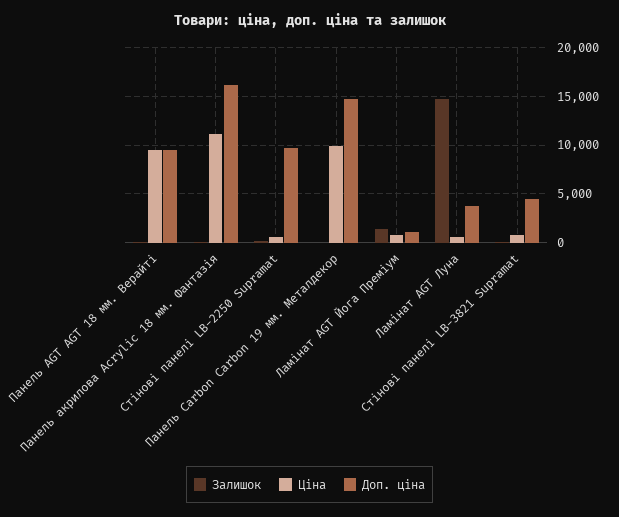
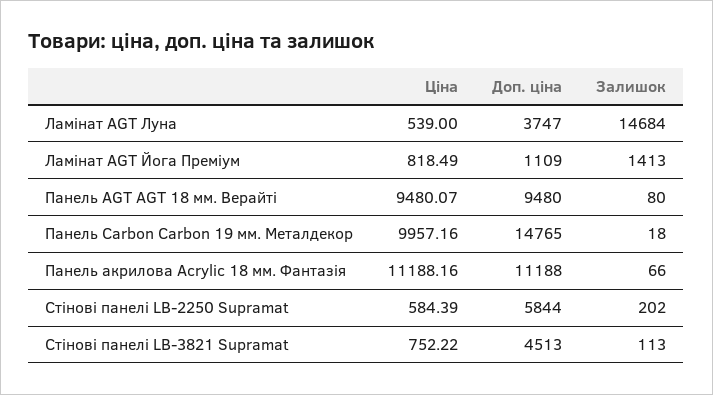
Доп. ціна, Панель акрилова Acrylic 18 мм. Фантазія: 16000 -> 11188
Доп. ціна, Стінові панелі LB-2250 Supramat: 10000 -> 5844

